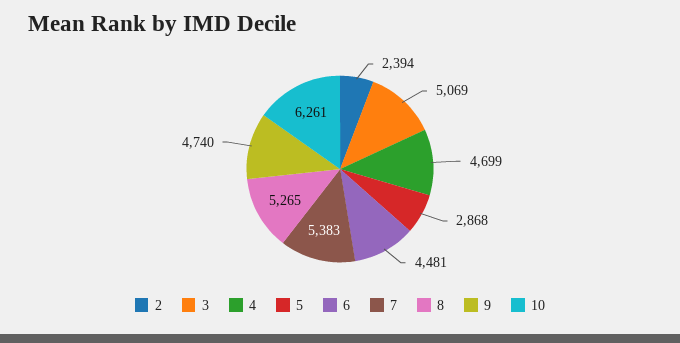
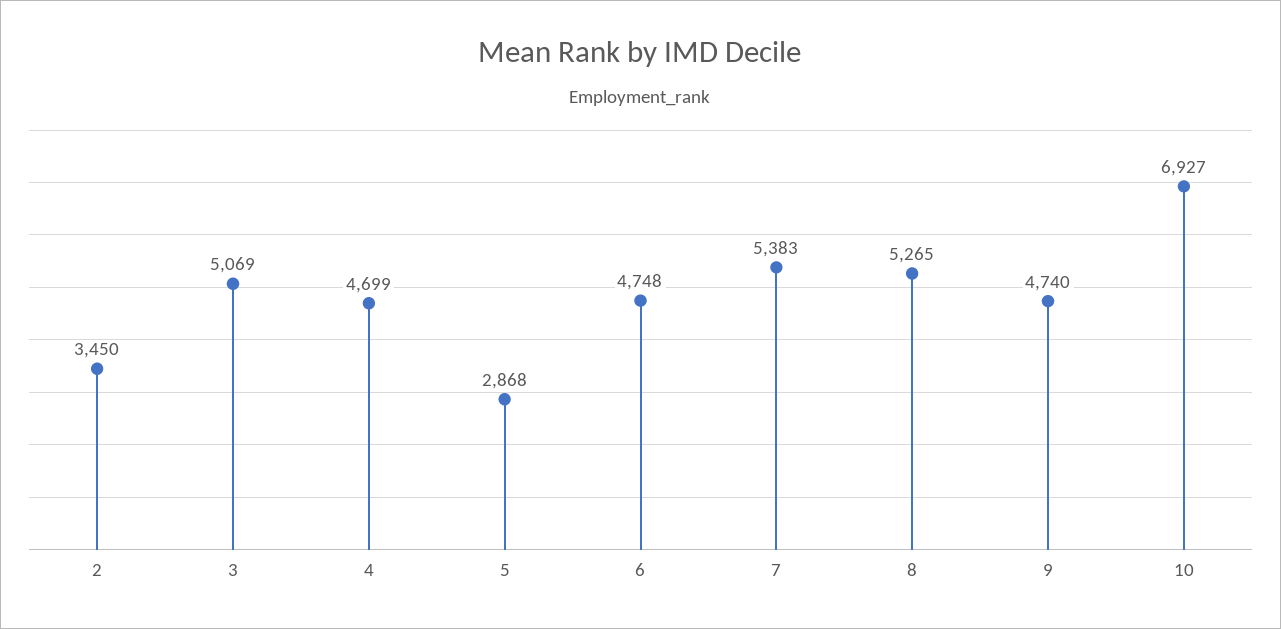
2: 2394 -> 3450
6: 4481 -> 4748
10: 6261 -> 6927

